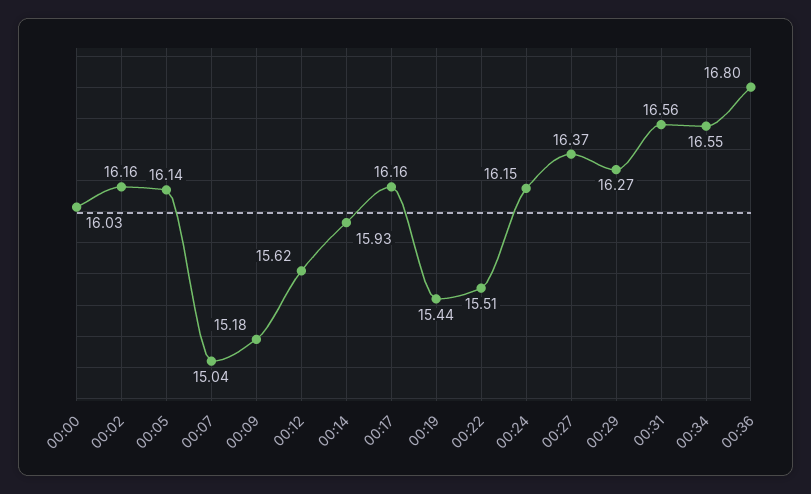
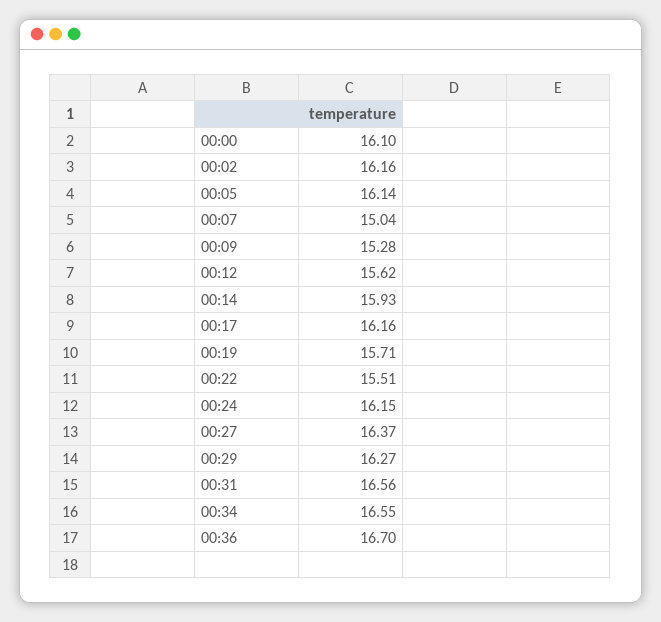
00:00: 16.03 -> 16.1
00:09: 15.18 -> 15.28
00:19: 15.44 -> 15.71
00:36: 16.8 -> 16.7

